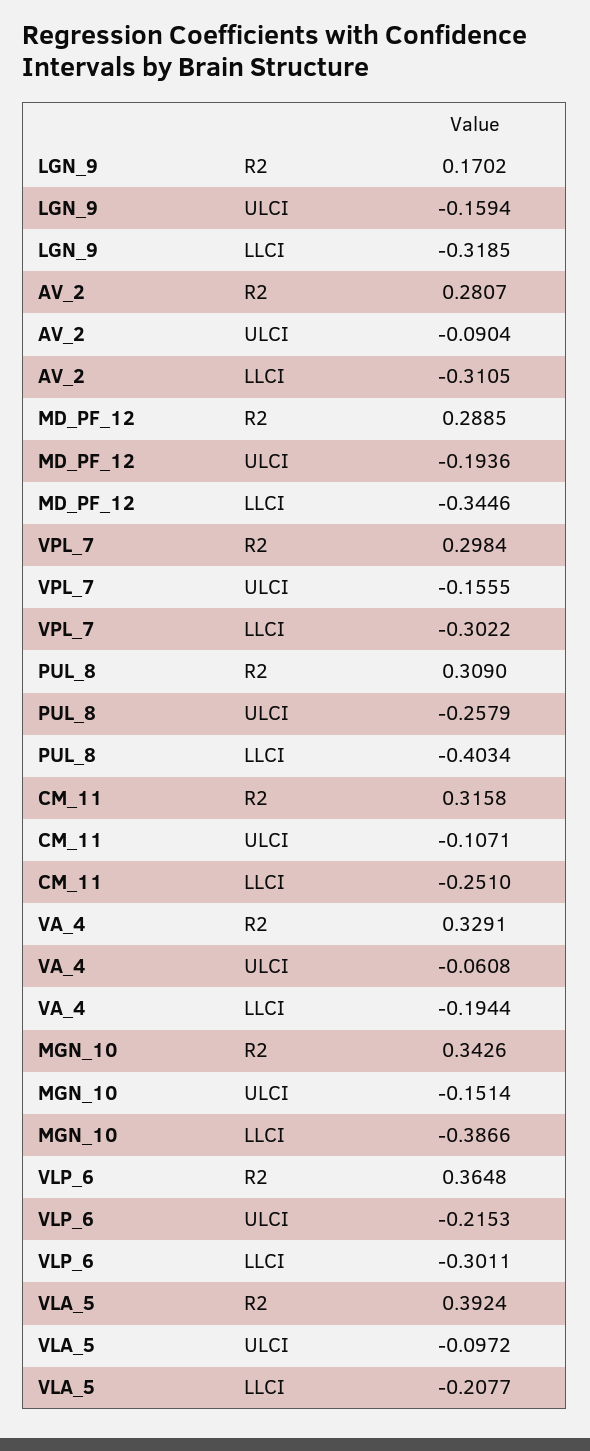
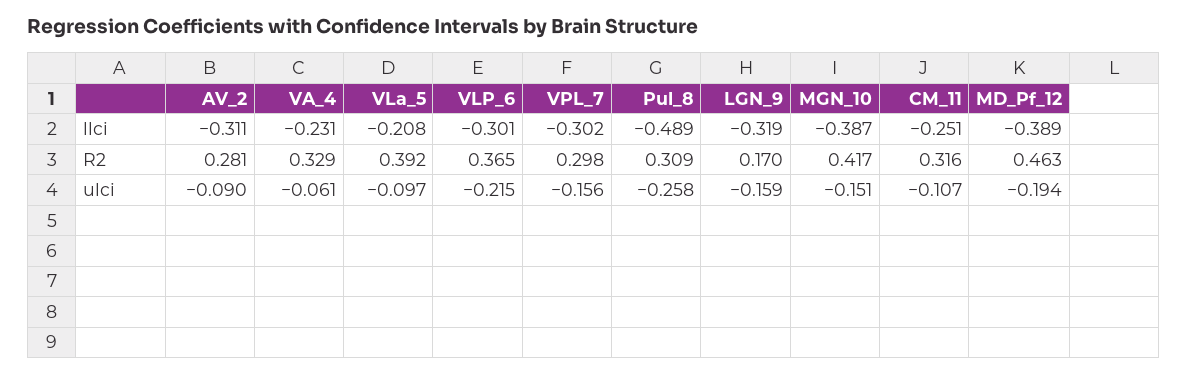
MD_PF_12, R2: 0.2885 -> 0.463
MD_PF_12, LLCI: -0.3446 -> -0.389
PUL_8, LLCI: -0.4034 -> -0.489
VA_4, LLCI: -0.1944 -> -0.231
MGN_10, R2: 0.3426 -> 0.417

